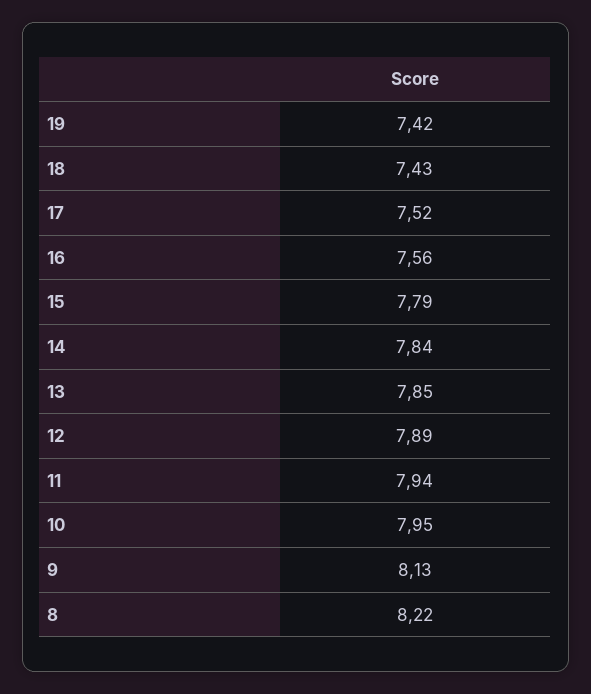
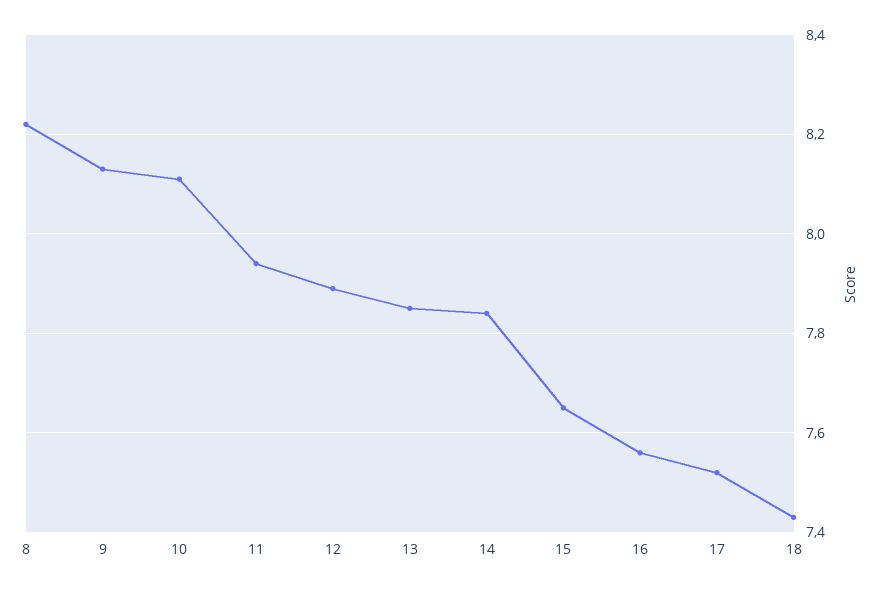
19: 7.42 -> none
15: 7.79 -> 7.65
10: 7.95 -> 8.1

